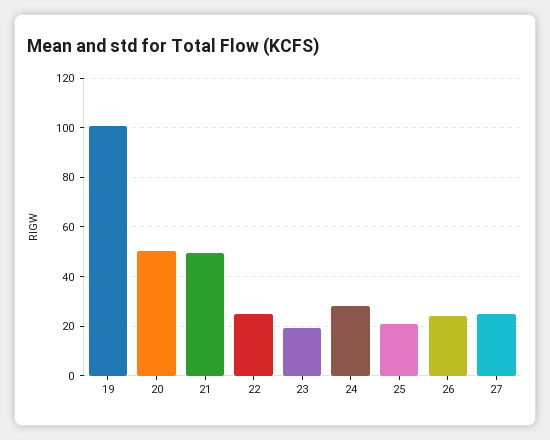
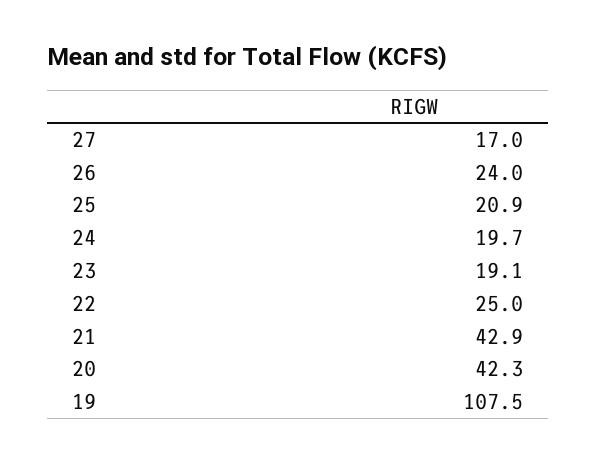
19: 100 -> 107.5
20: 50 -> 42.3
21: 50 -> 42.9
24: 27.5 -> 19.7
27: 25 -> 17

